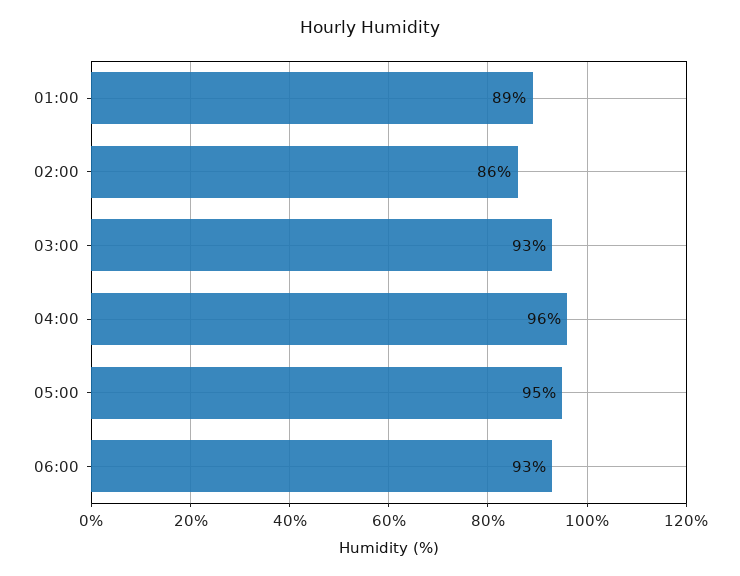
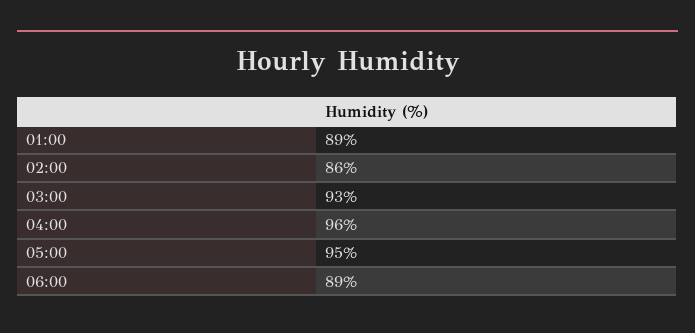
06:00: 93 -> 89

